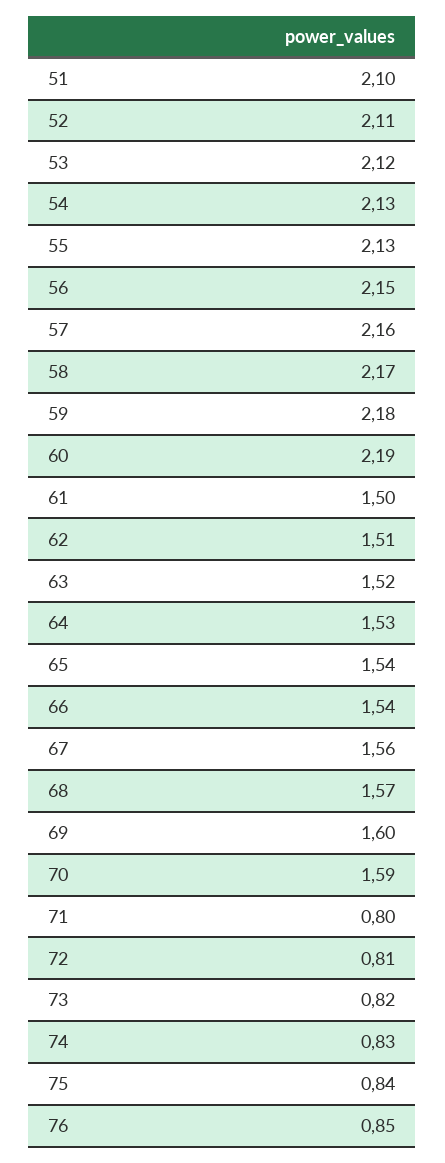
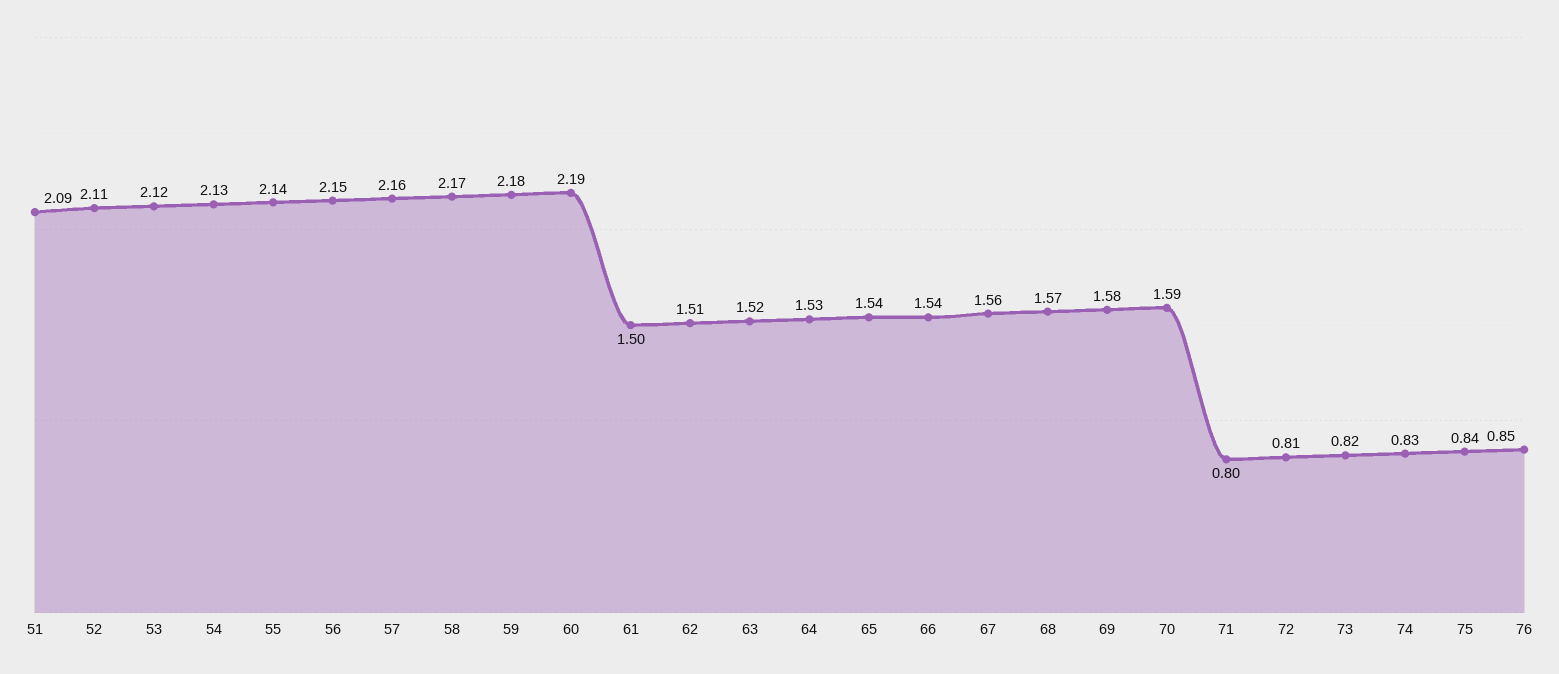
51: 2.1 -> 2.09
55: 2.13 -> 2.14
69: 1.6 -> 1.58

